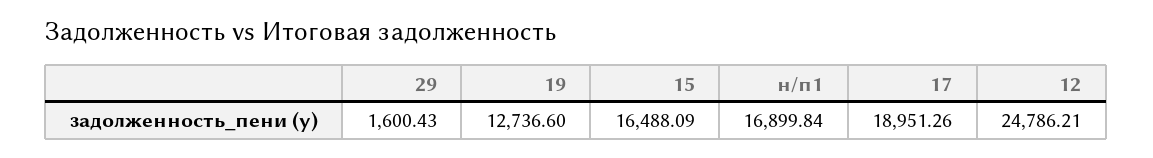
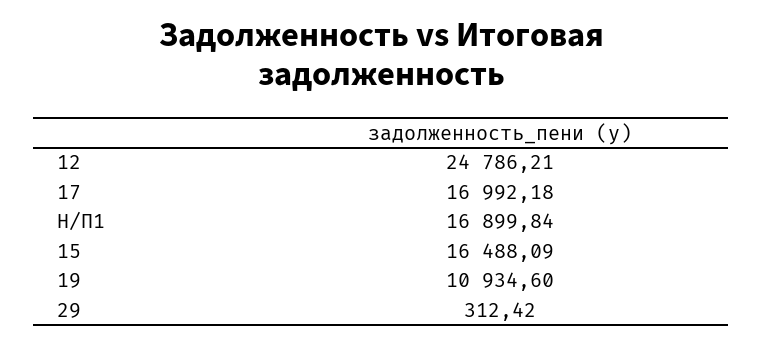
29: 1600.43 -> 312.42
19: 12736.6 -> 10934.6
17: 18951.26 -> 16992.18

